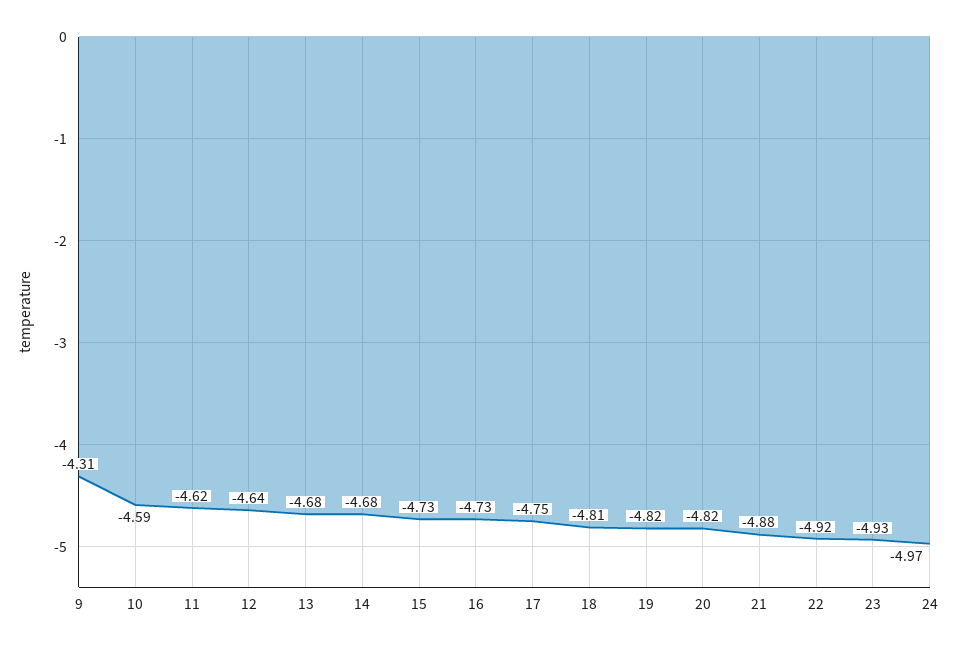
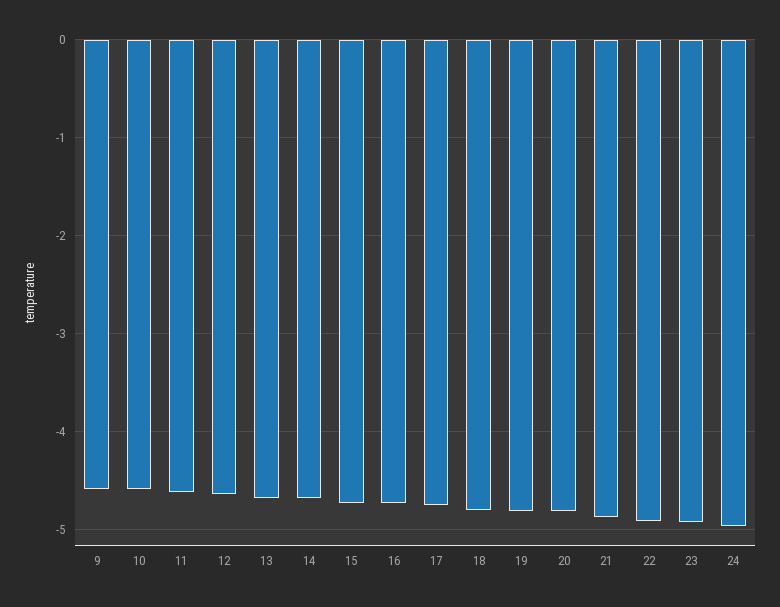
9: -4.31 -> -4.6

